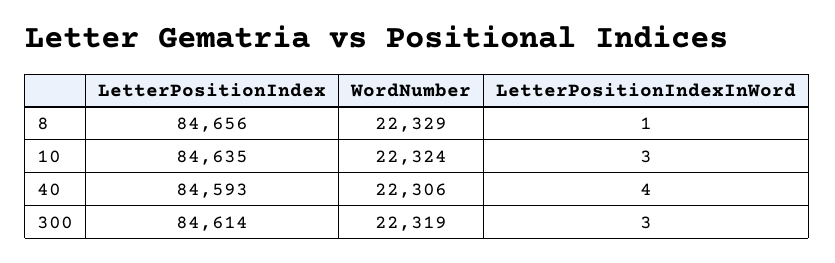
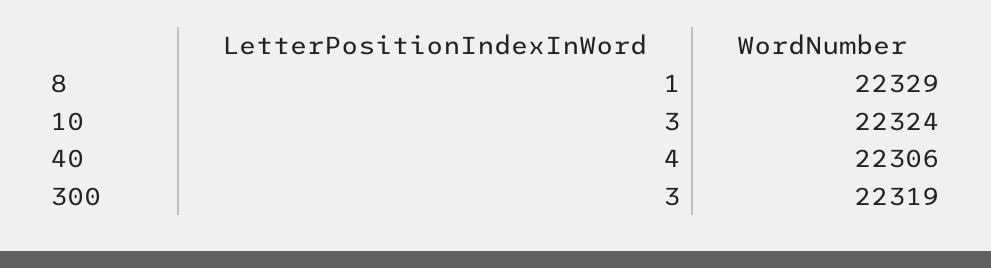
LetterPositionIndex, 8: 84656 -> none
LetterPositionIndex, 10: 84635 -> none
LetterPositionIndex, 40: 84593 -> none
LetterPositionIndex, 300: 84614 -> none

